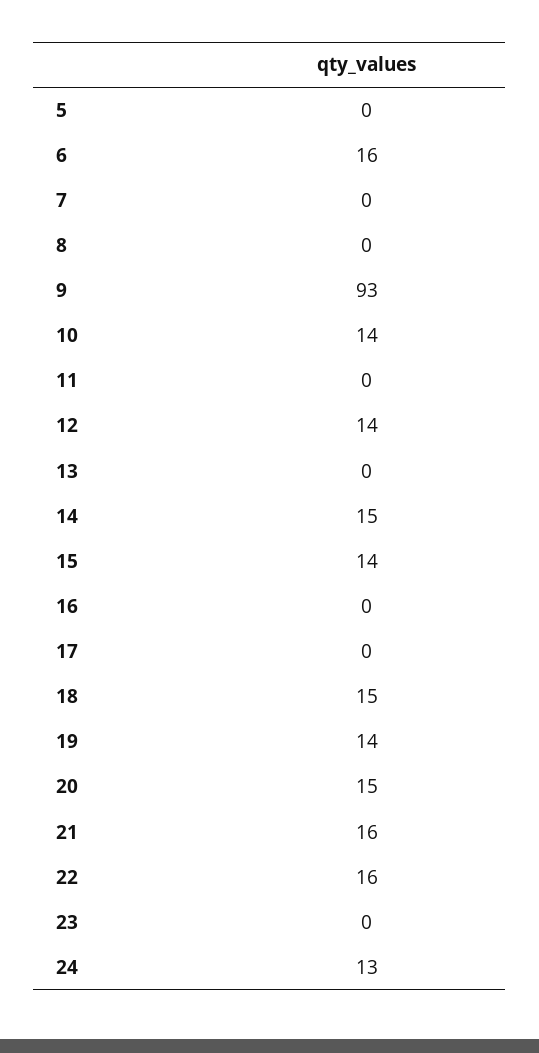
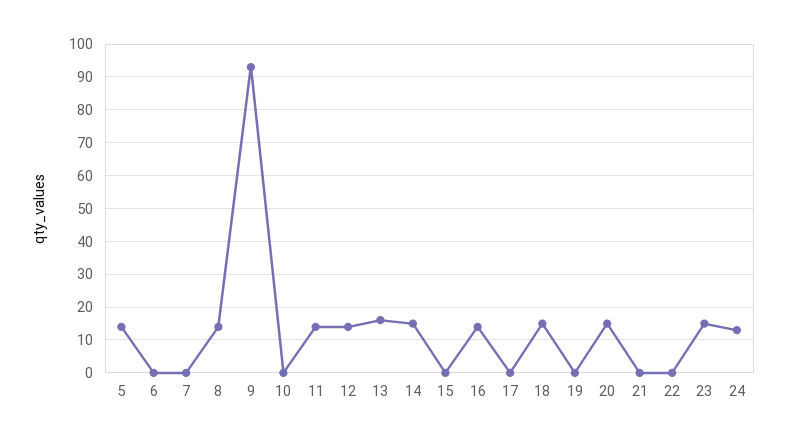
5: 0 -> 15
6: 16 -> 0
8: 0 -> 15
10: 14 -> 0
11: 0 -> 15
13: 0 -> 15
15: 14 -> 0
16: 0 -> 15
19: 14 -> 0
21: 16 -> 0
22: 16 -> 0
23: 0 -> 15

